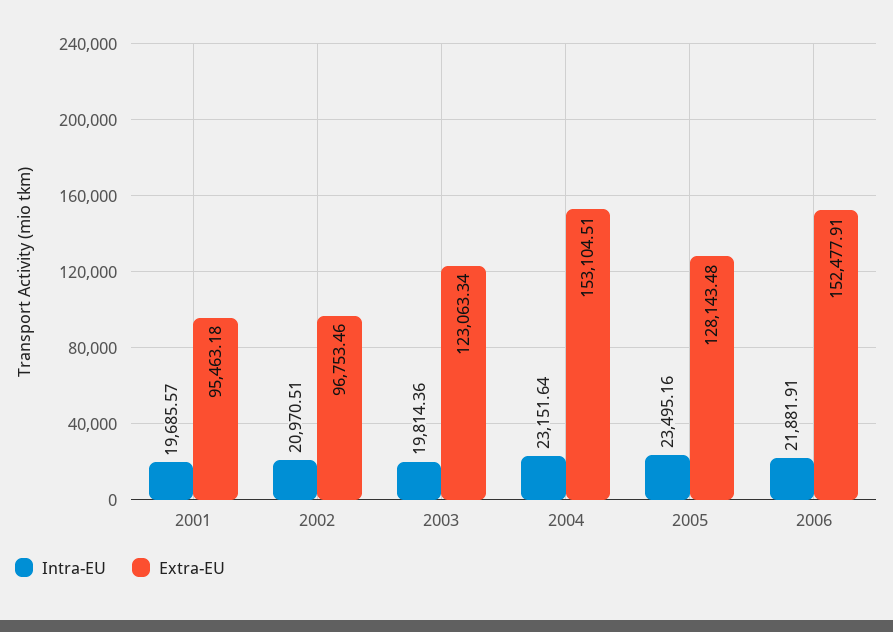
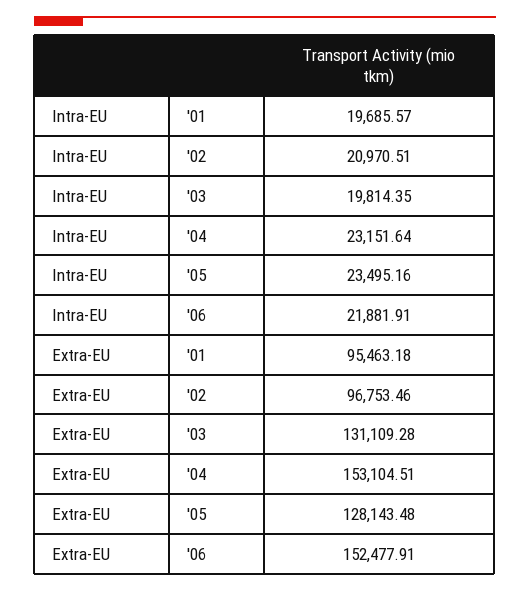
Intra-EU, 2003: 19814.36 -> 19814.35
Extra-EU, 2003: 123063.34 -> 131109.28

